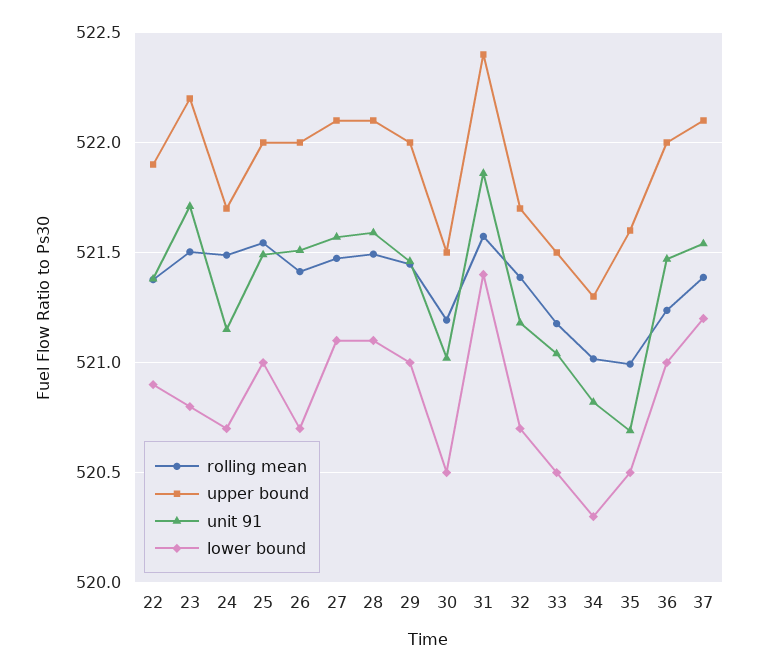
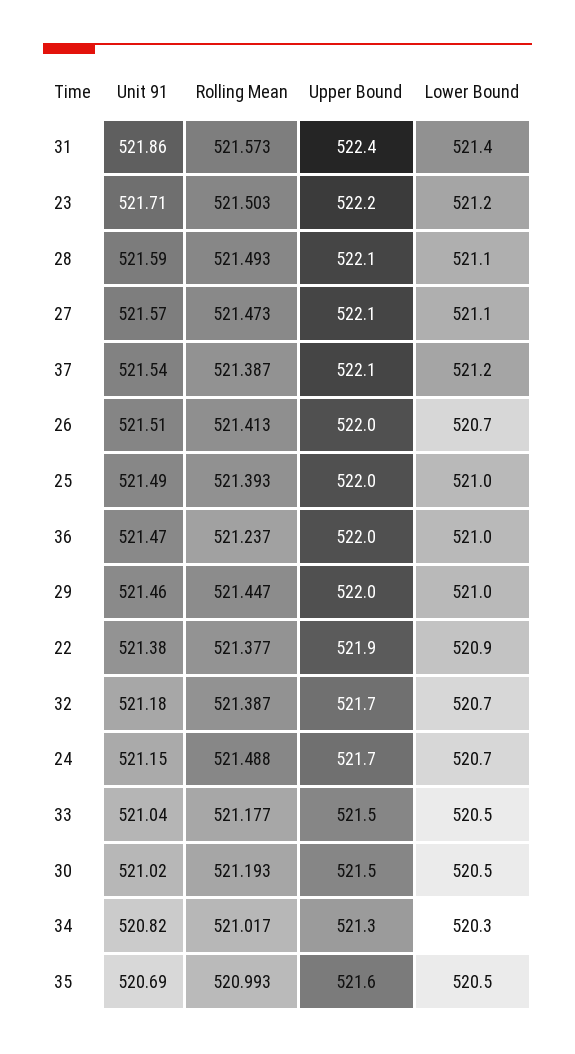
lower bound, 23: 520.8 -> 521.2
rolling mean, 25: 521.55 -> 521.393

